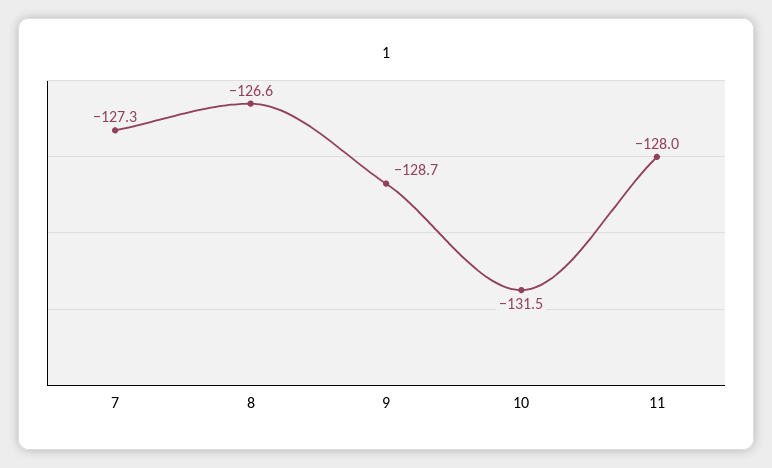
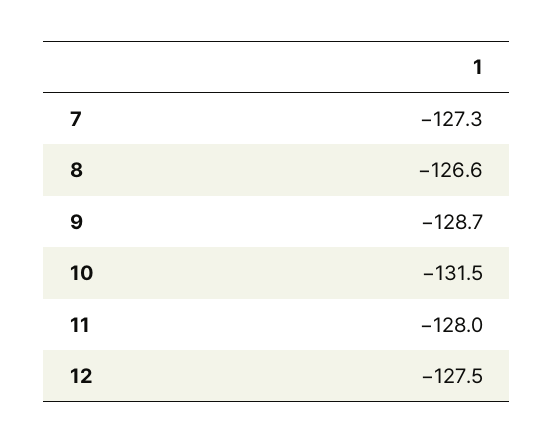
12: none -> -127.5

